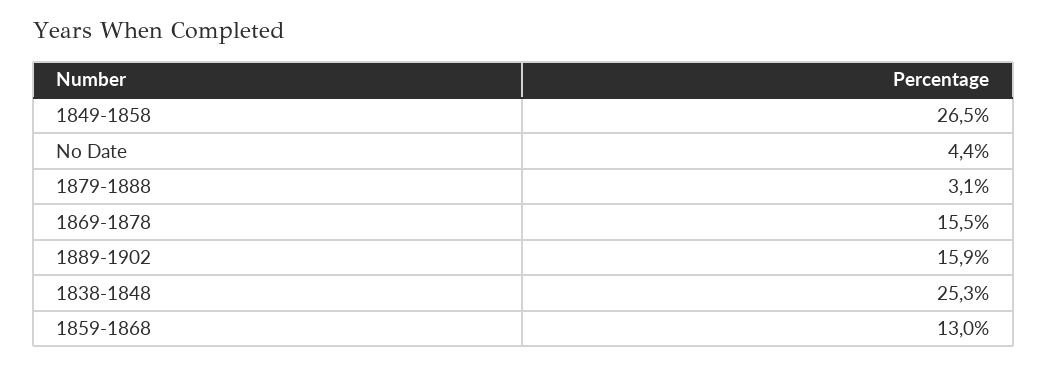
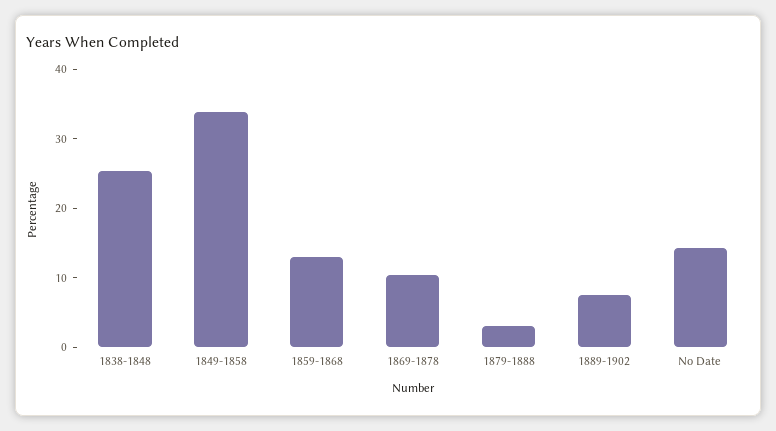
1849-1858: 26.5 -> 34
No Date: 4.4 -> 14
1869-1878: 15.5 -> 10
1889-1902: 15.9 -> 8

